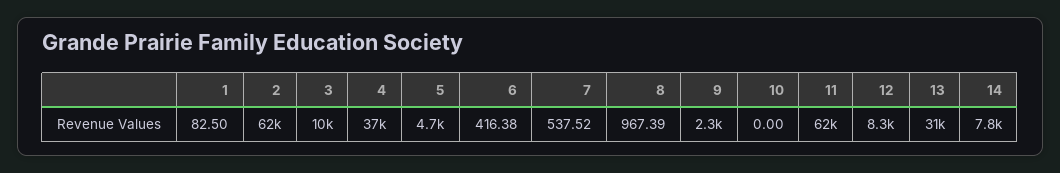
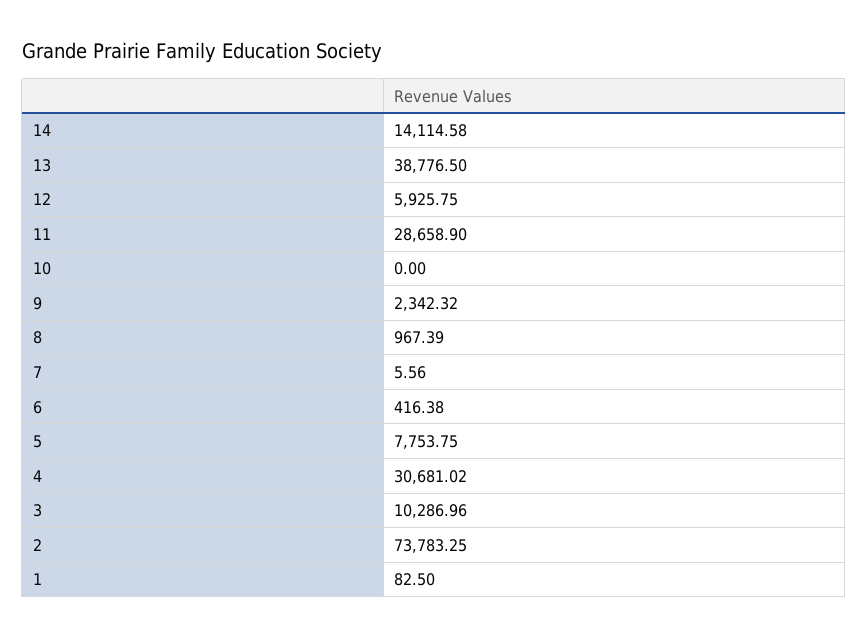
2: 62000 -> 73783.25
4: 37000 -> 30681.02
5: 4700 -> 7753.75
7: 537.52 -> 5.56
11: 62000 -> 28658.9
12: 8300 -> 5925.75
13: 31000 -> 38776.5
14: 7800 -> 14114.58

